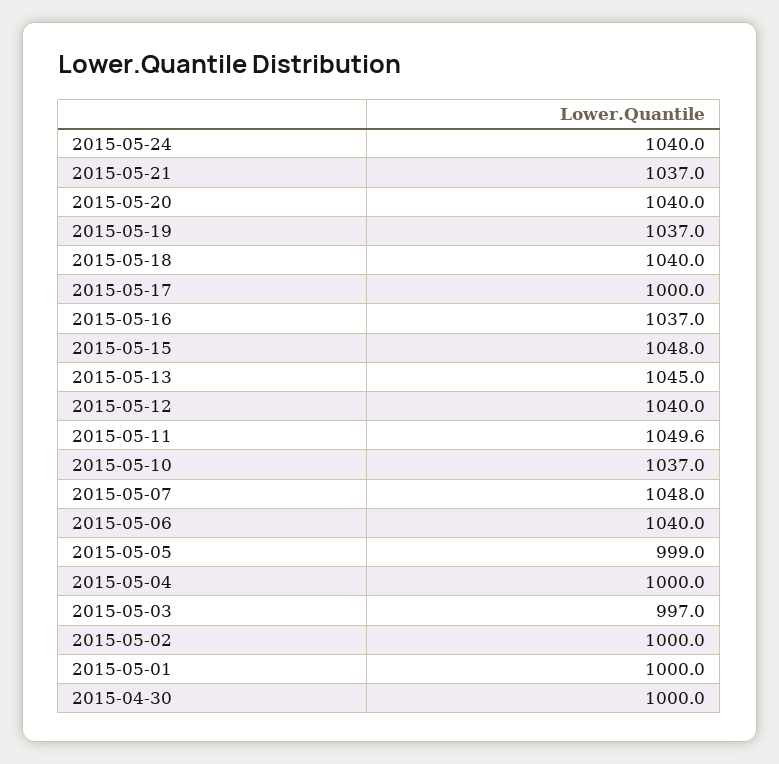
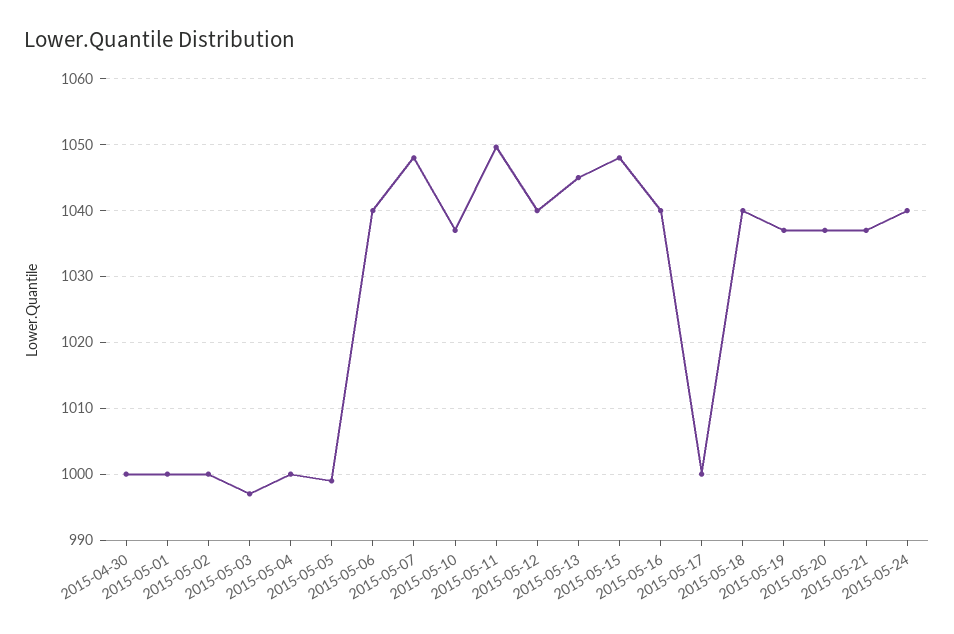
2015-05-20: 1040 -> 1037
2015-05-16: 1037 -> 1040

